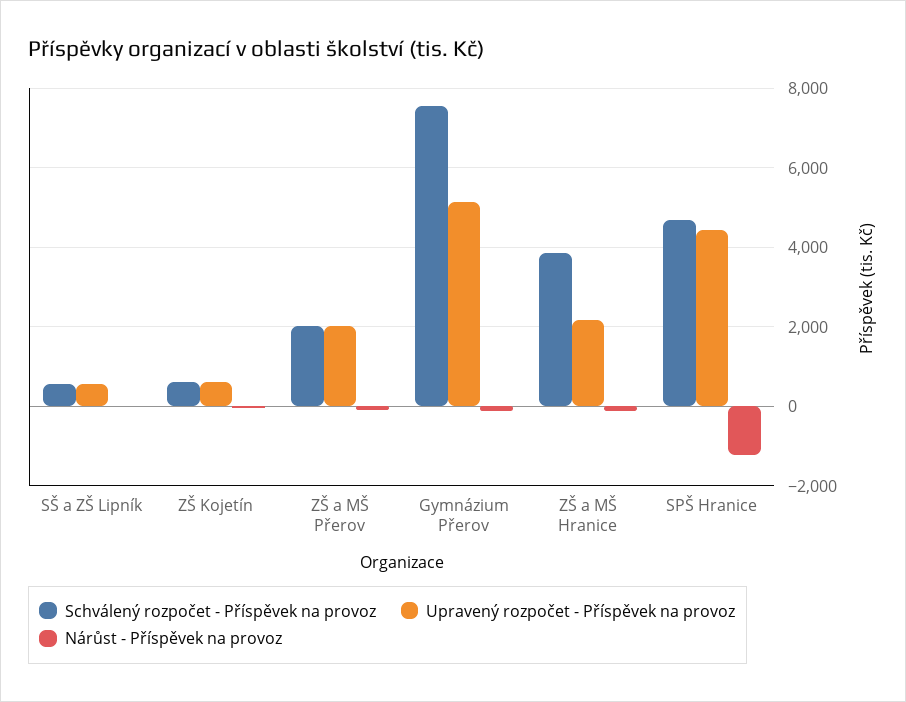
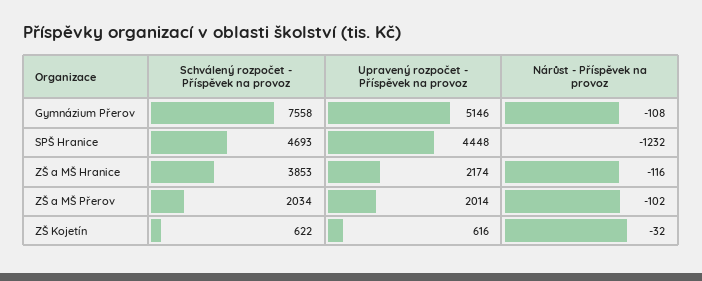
Schválený rozpočet - Příspěvek na provoz, SŠ a ZŠ Lipník: 600 -> none
Upravený rozpočet - Příspěvek na provoz, SŠ a ZŠ Lipník: 600 -> none
Nárůst - Příspěvek na provoz, SŠ a ZŠ Lipník: 0 -> none

